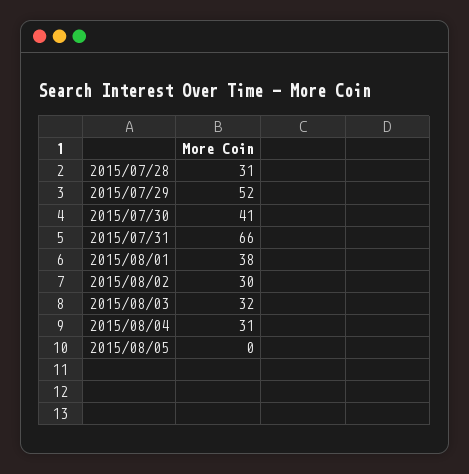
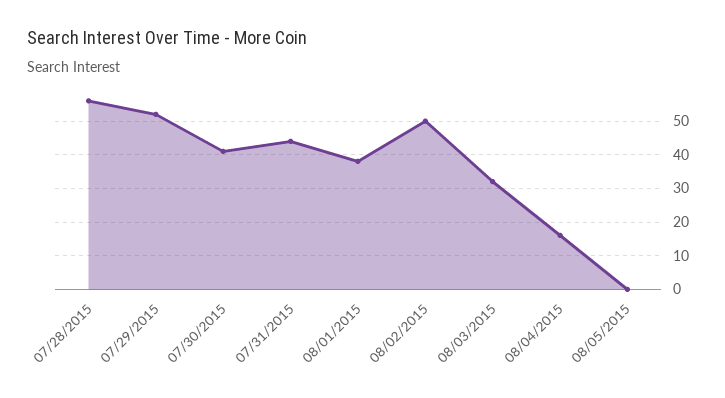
2015/07/28: 31 -> 55
2015/07/31: 66 -> 45
2015/08/02: 30 -> 50
2015/08/04: 31 -> 15

